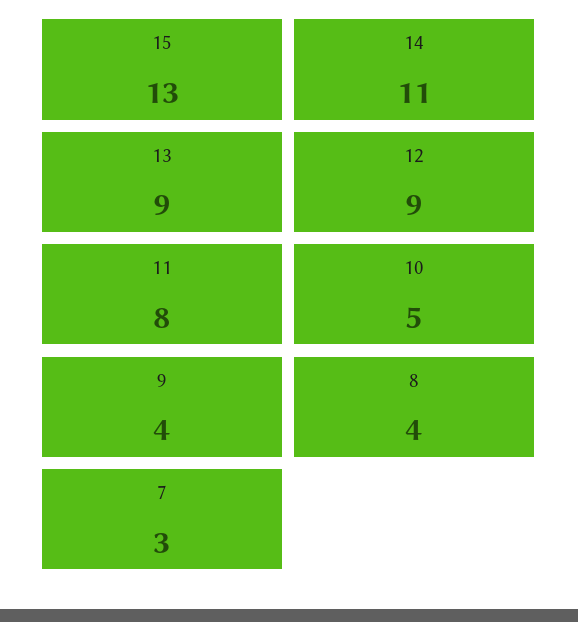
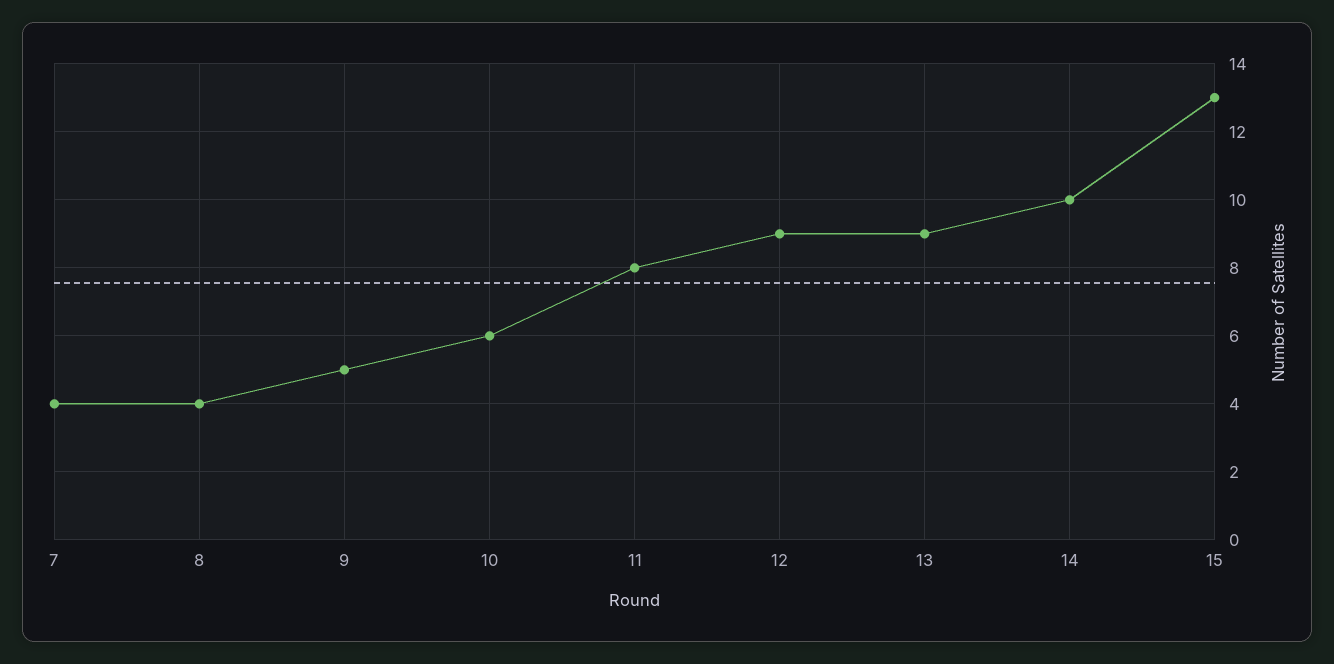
14: 11 -> 10
10: 5 -> 6
9: 4 -> 5
7: 3 -> 4

